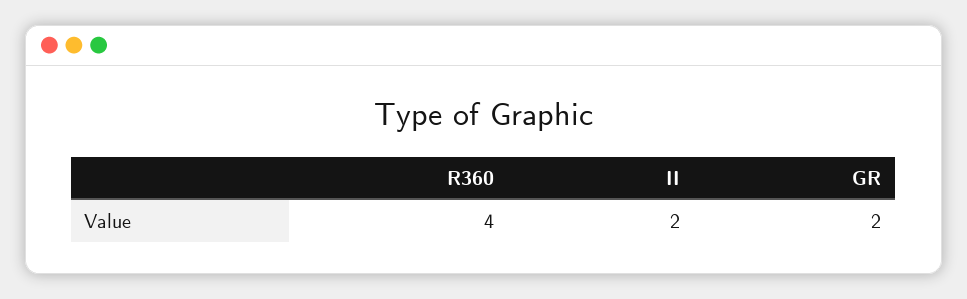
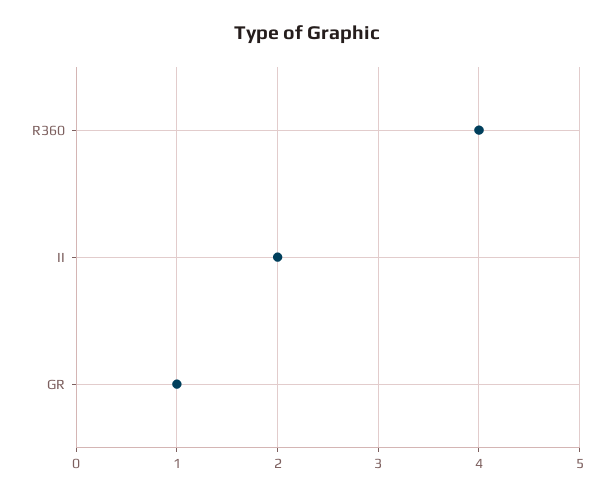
GR: 2 -> 1

